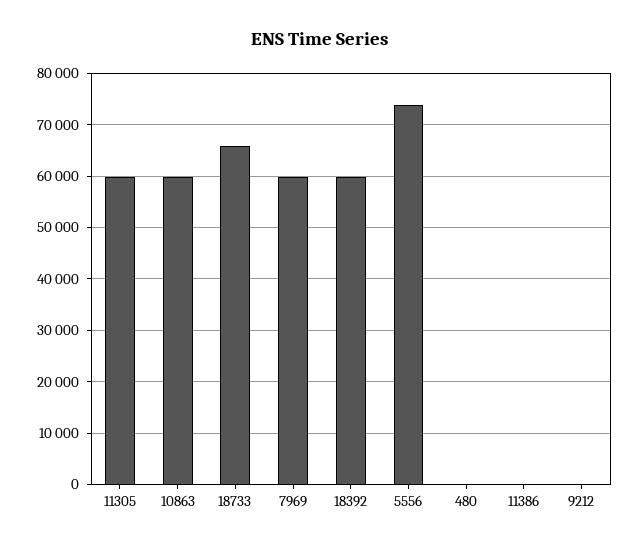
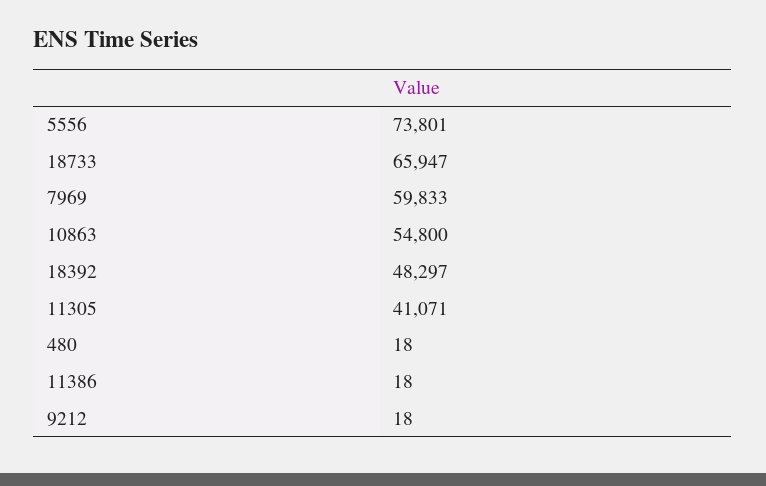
11305: 60000 -> 41071
10863: 60000 -> 54800
18392: 60000 -> 48297

